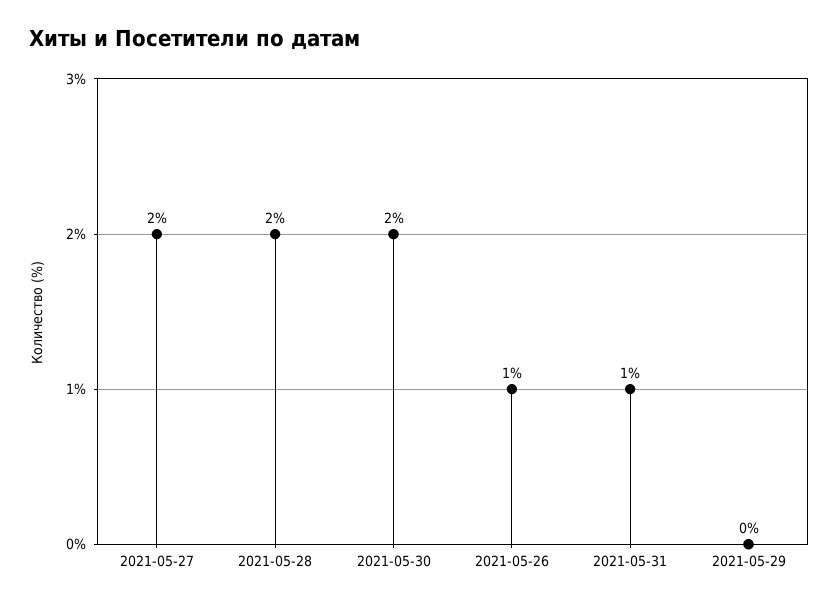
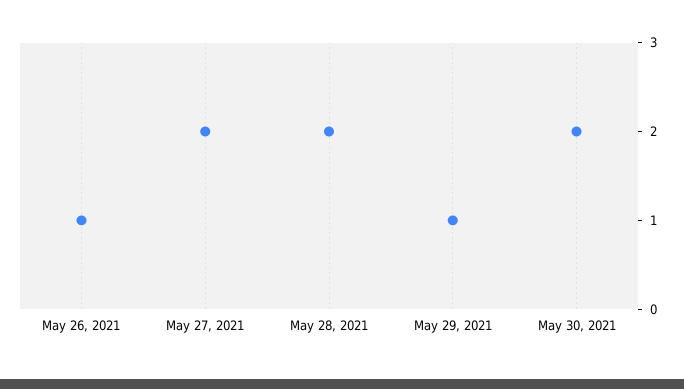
2021-05-31: 1 -> none
2021-05-29: 0 -> 1

